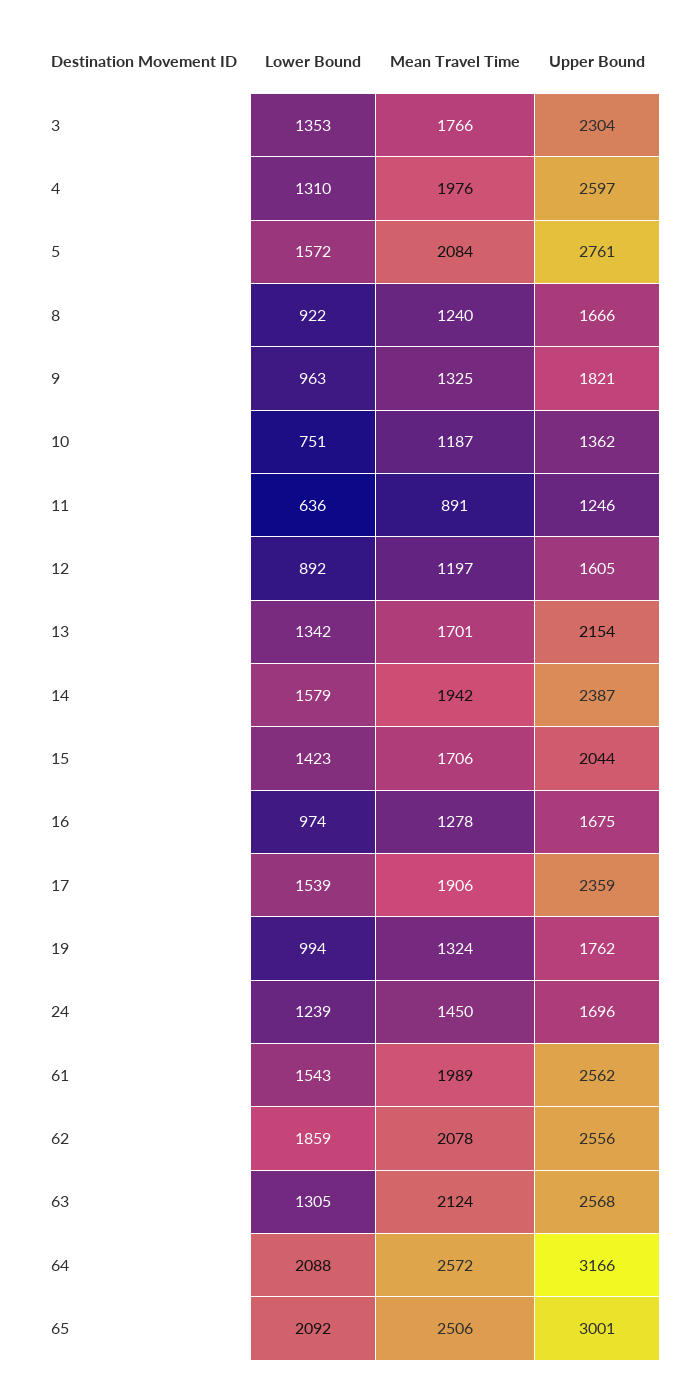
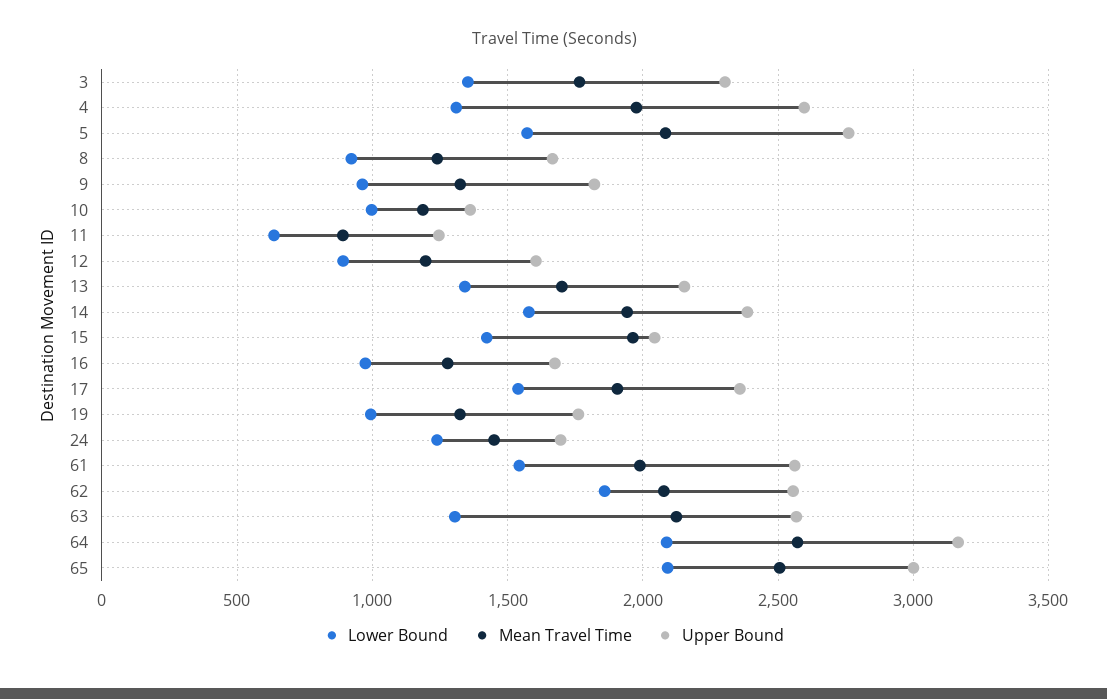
Lower Bound, 10: 751 -> 1000
Mean Travel Time, 15: 1706 -> 1950

